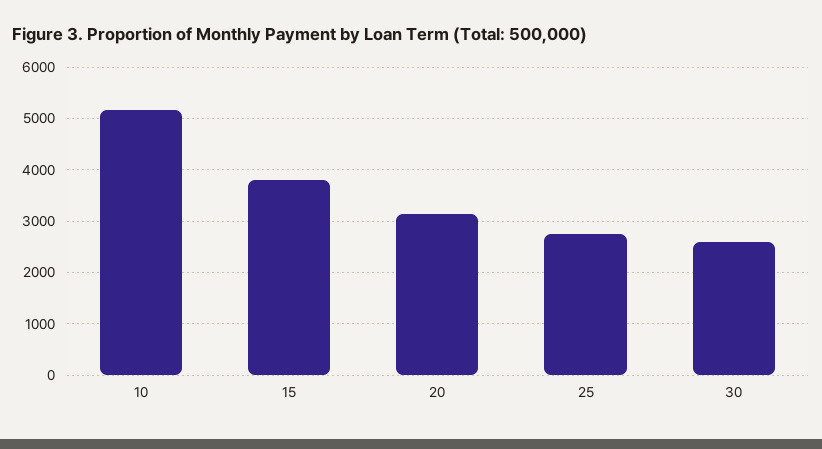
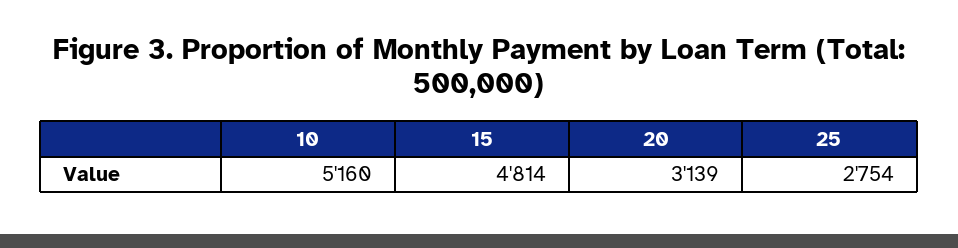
15: 3800 -> 4814
30: 2600 -> none

